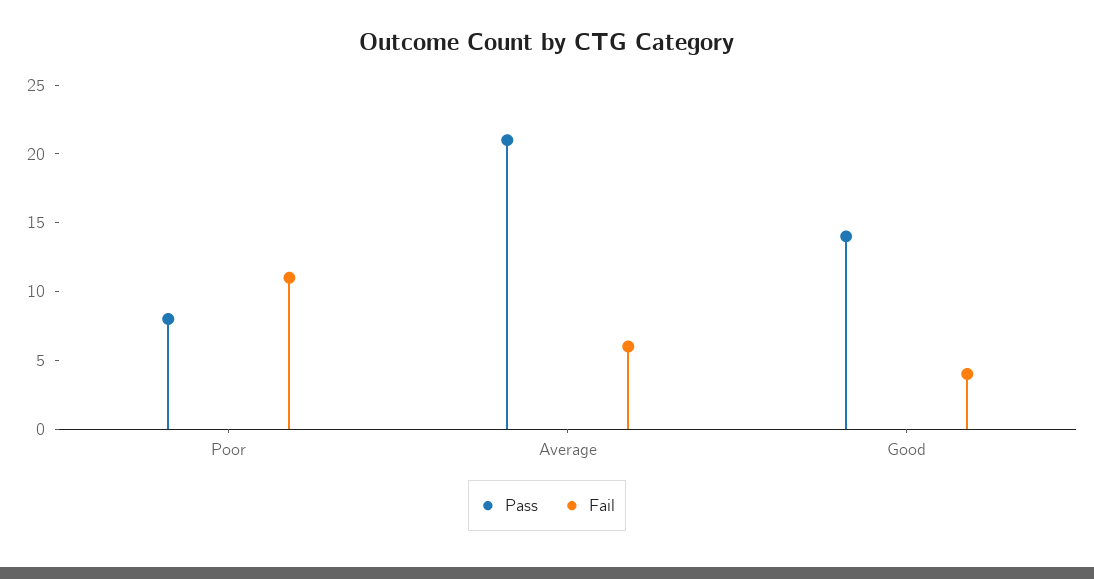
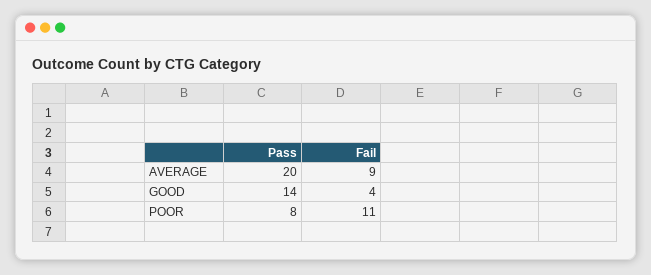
Pass, Average: 21 -> 20
Fail, Average: 6 -> 9

